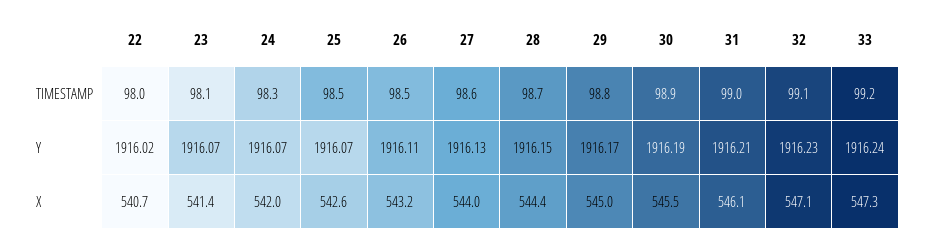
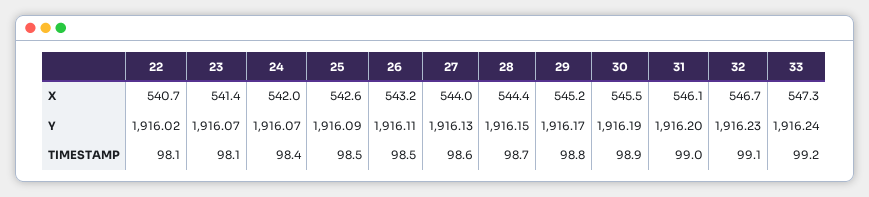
22, TIMESTAMP: 98 -> 98.1
24, TIMESTAMP: 98.3 -> 98.4
25, Y: 1916.07 -> 1916.09
31, Y: 1916.21 -> 1916.2
29, X: 545 -> 545.2
32, X: 547.1 -> 546.7

